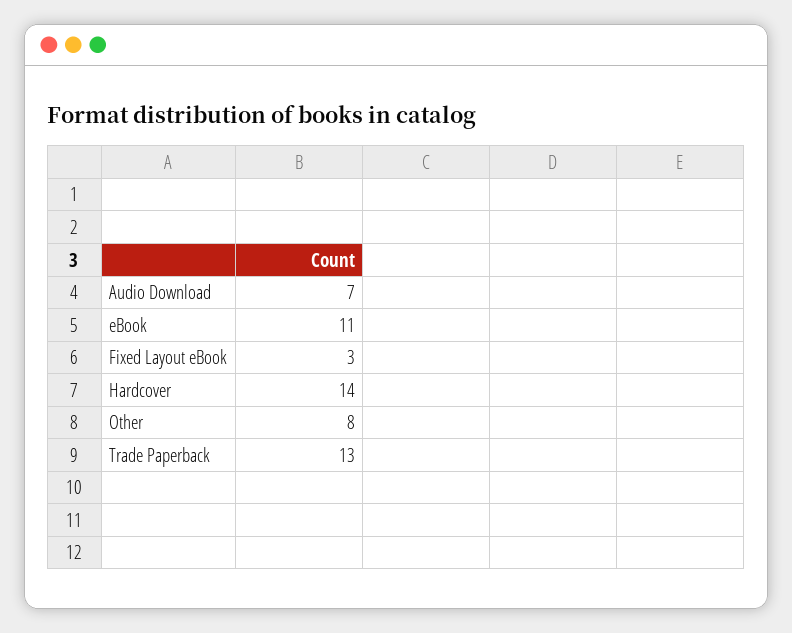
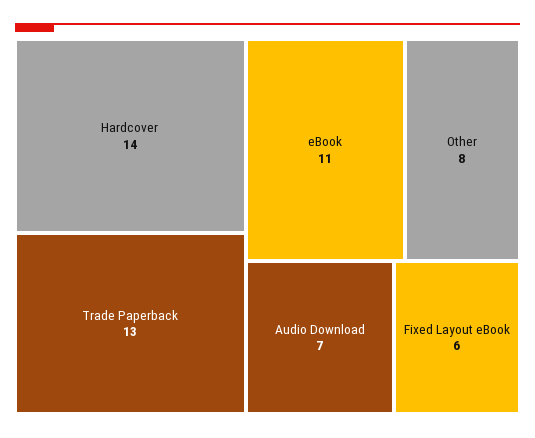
Fixed Layout eBook: 3 -> 6

